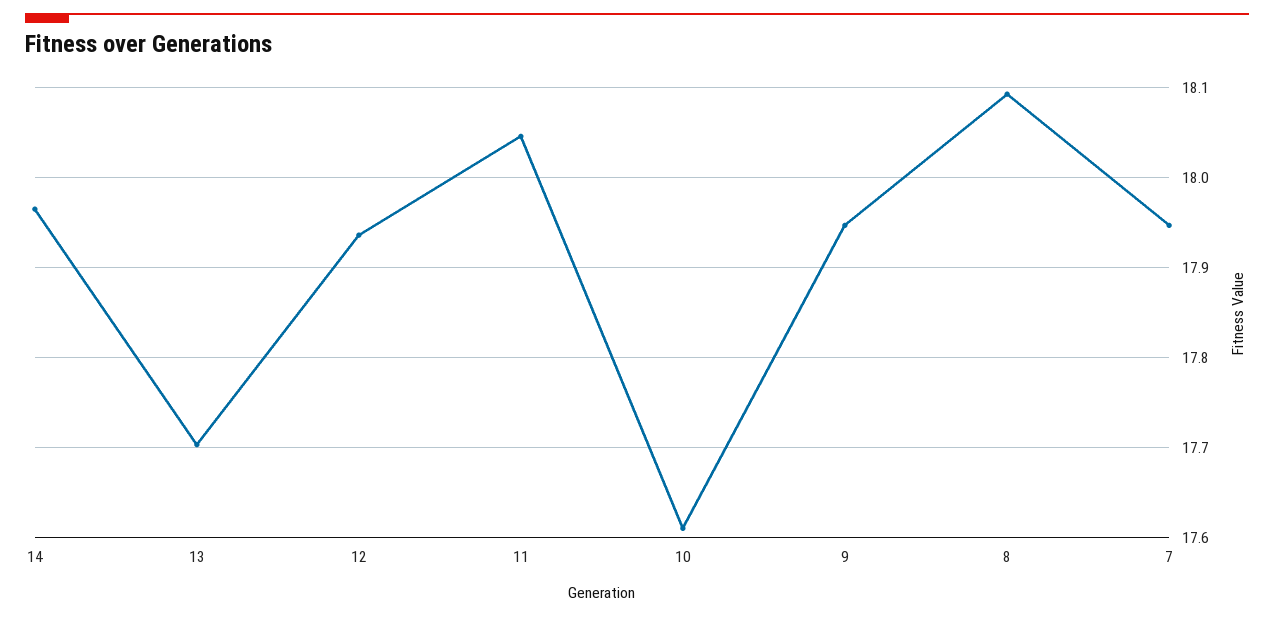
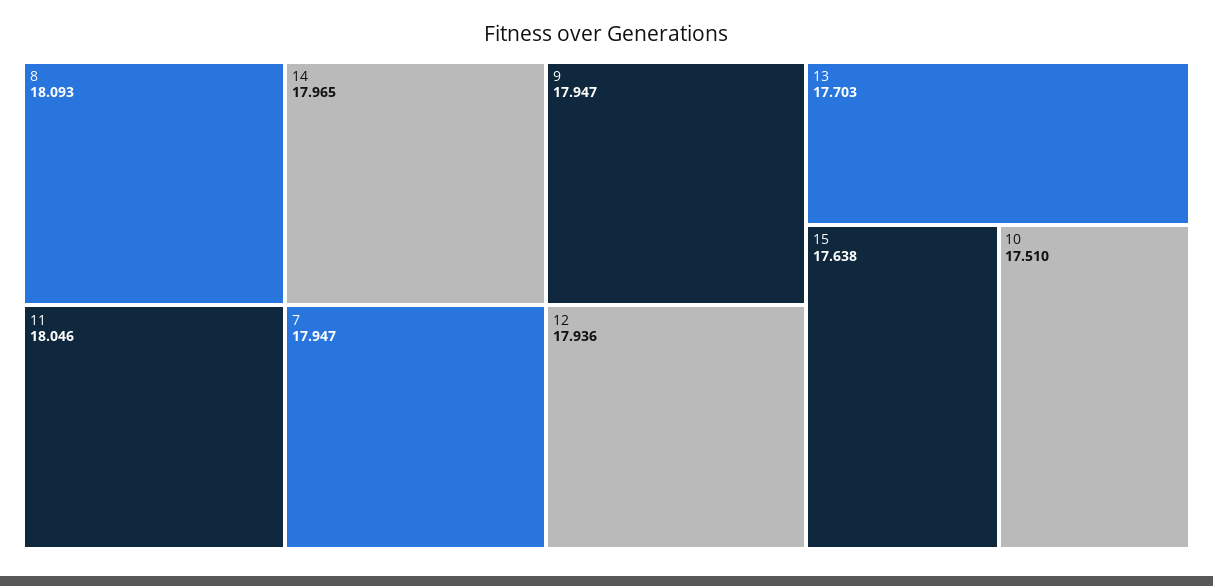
10: 17.61 -> 17.51
15: none -> 17.638

